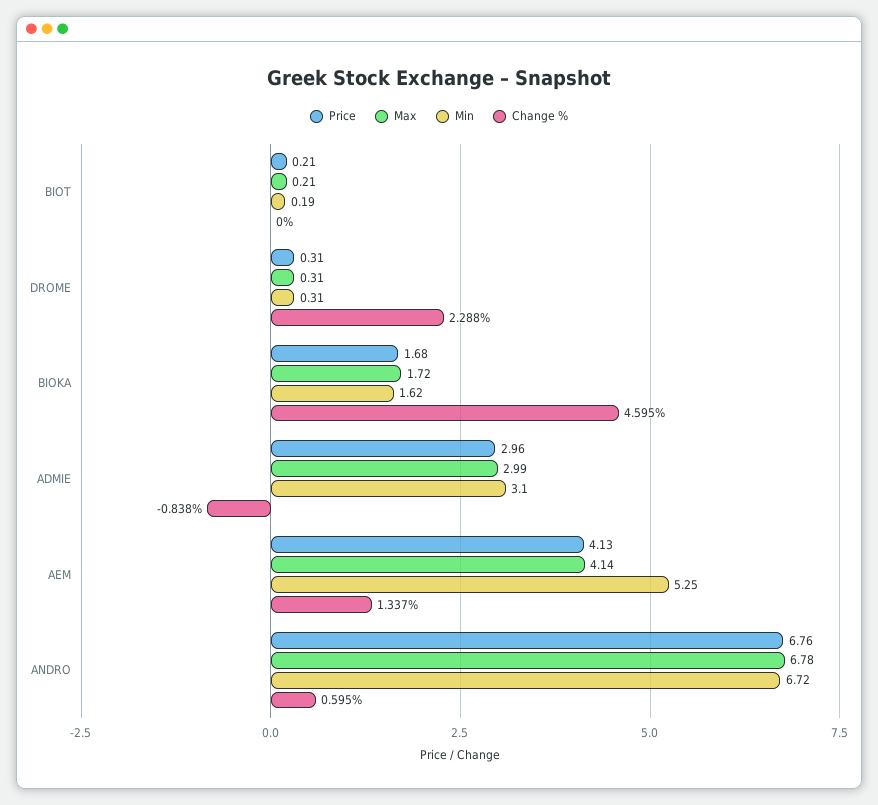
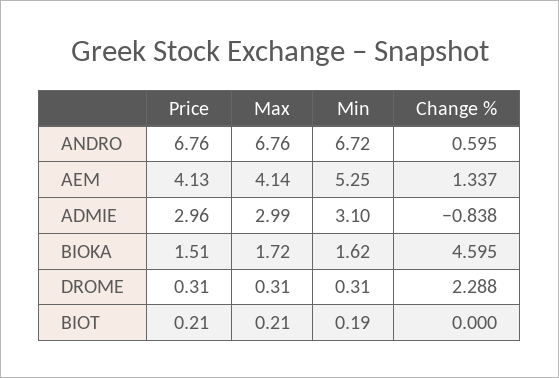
Price, BIOKA: 1.68 -> 1.51
Max, ANDRO: 6.78 -> 6.76

